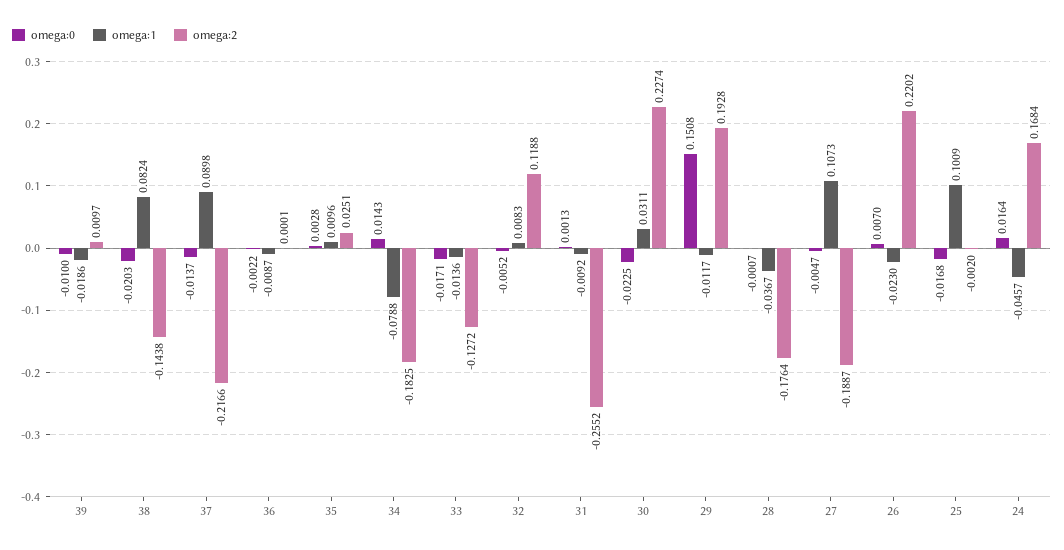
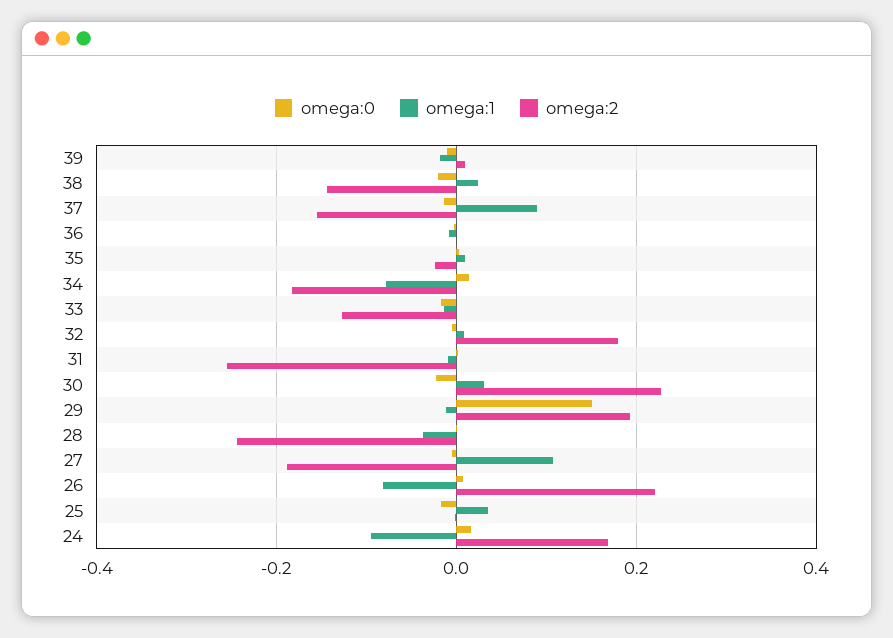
omega:1, 38: 0.0824 -> 0.02
omega:2, 37: -0.2166 -> -0.16
omega:2, 35: 0.0251 -> -0.02
omega:2, 32: 0.1188 -> 0.18
omega:2, 28: -0.1764 -> -0.24
omega:1, 26: -0.023 -> -0.08
omega:1, 25: 0.1009 -> 0.04
omega:1, 24: -0.0457 -> -0.1

